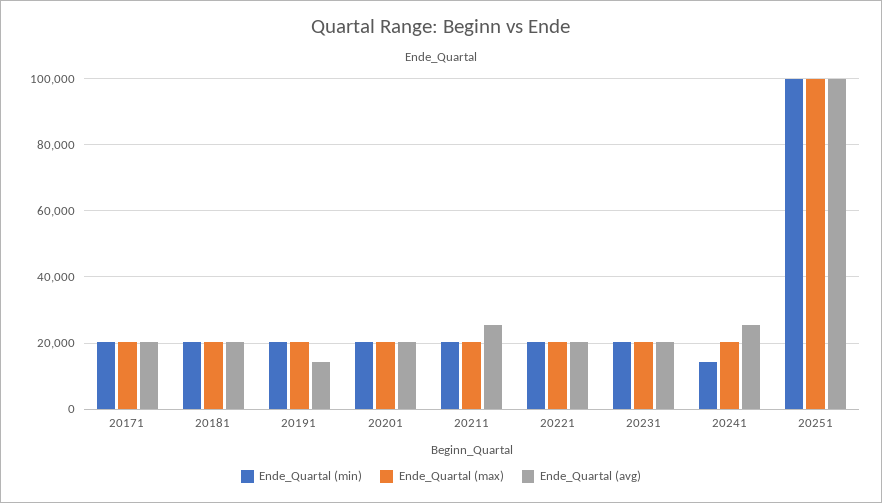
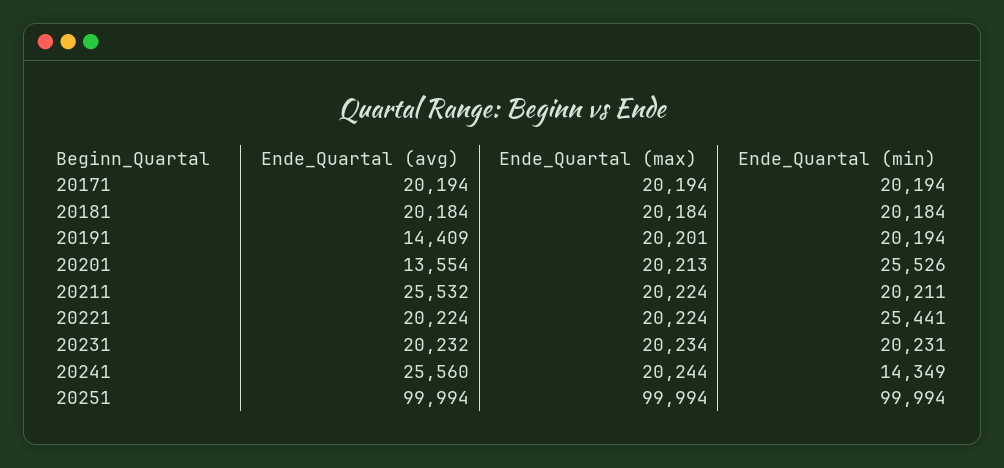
Ende_Quartal (min), 20201: 20000 -> 25526
Ende_Quartal (avg), 20201: 20000 -> 13554
Ende_Quartal (min), 20221: 20000 -> 25441

